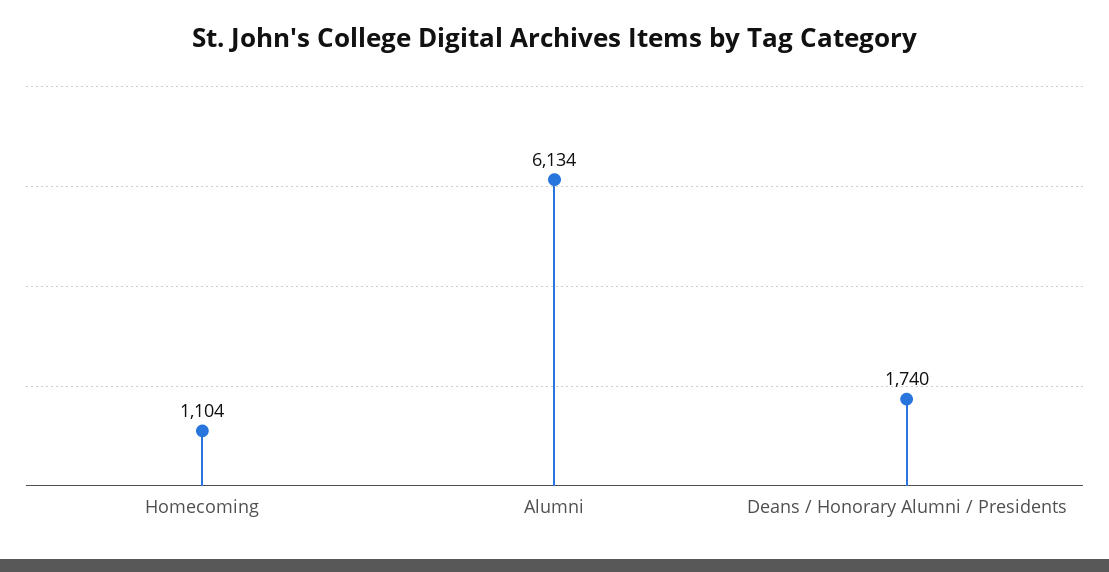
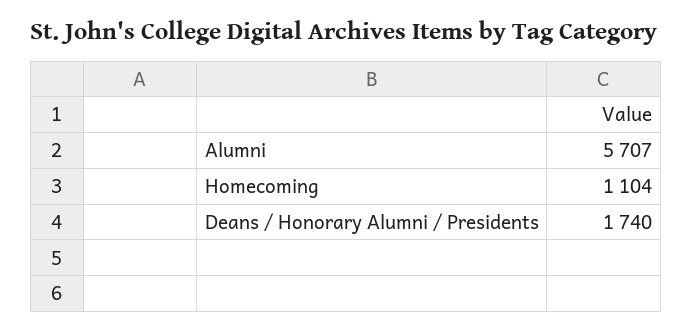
Alumni: 6134 -> 5707

